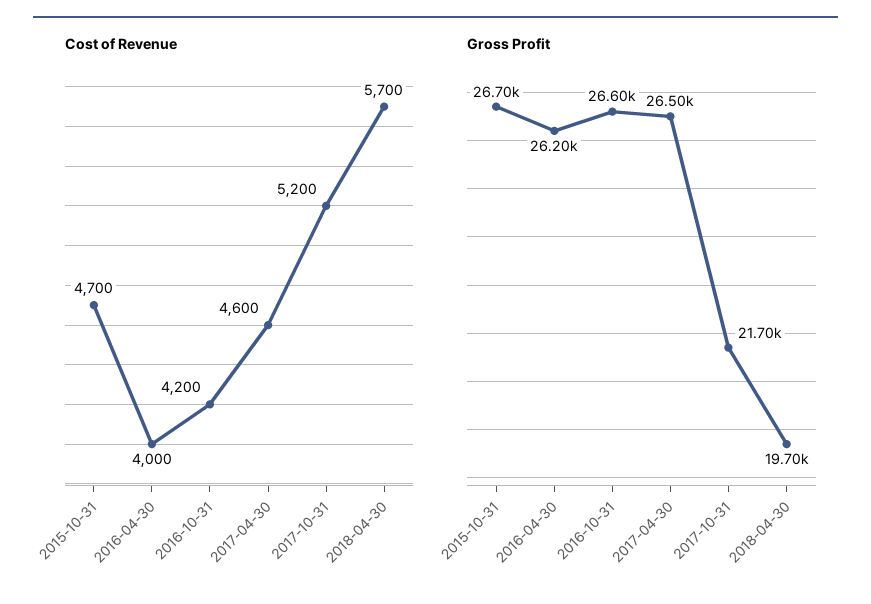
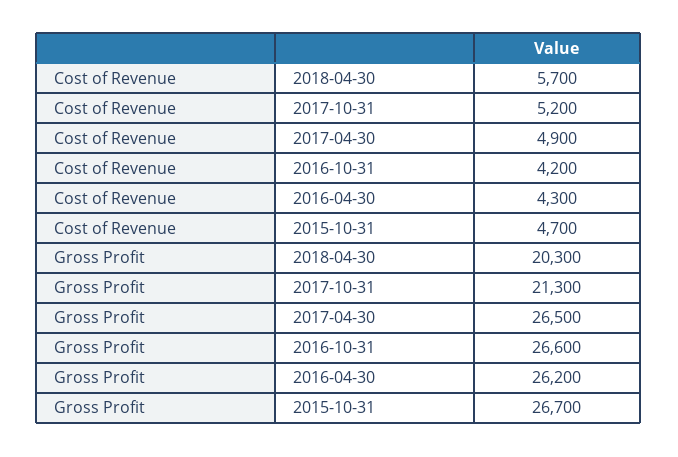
Cost of Revenue, 2016-04-30: 4000 -> 4300
Cost of Revenue, 2017-04-30: 4600 -> 4900
Gross Profit, 2017-10-31: 21700 -> 21300
Gross Profit, 2018-04-30: 19700 -> 20300

